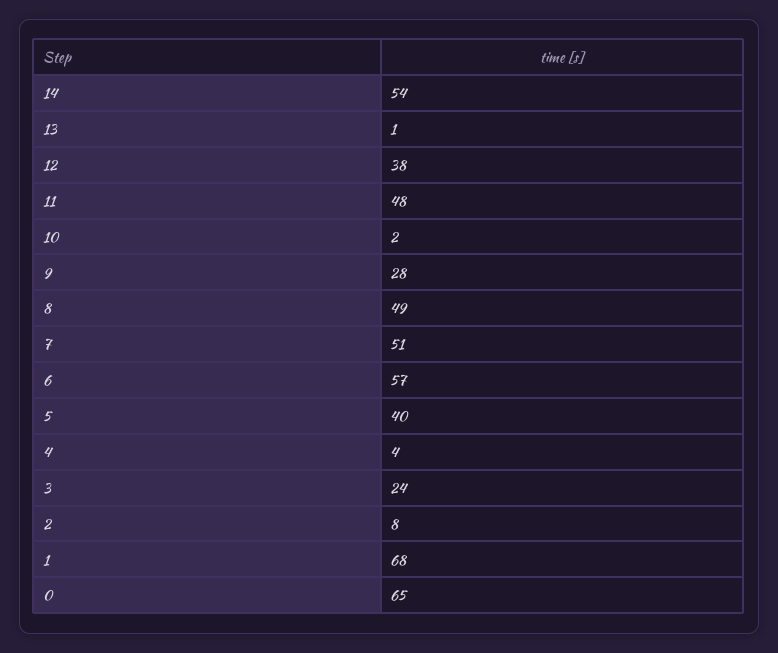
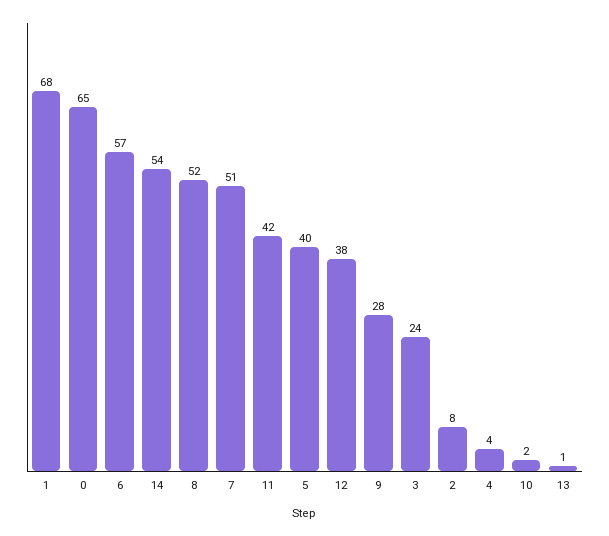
11: 48 -> 42
8: 49 -> 52

